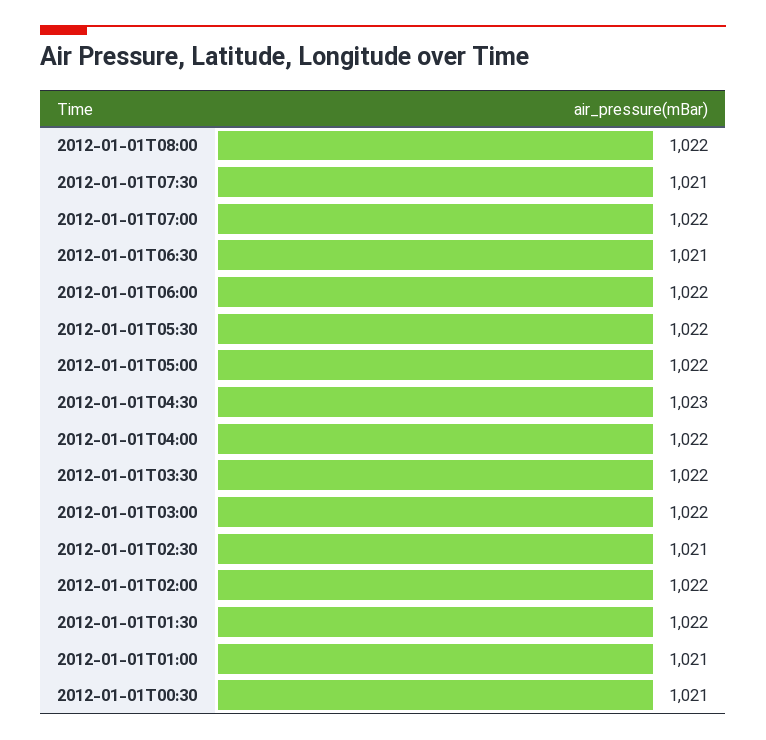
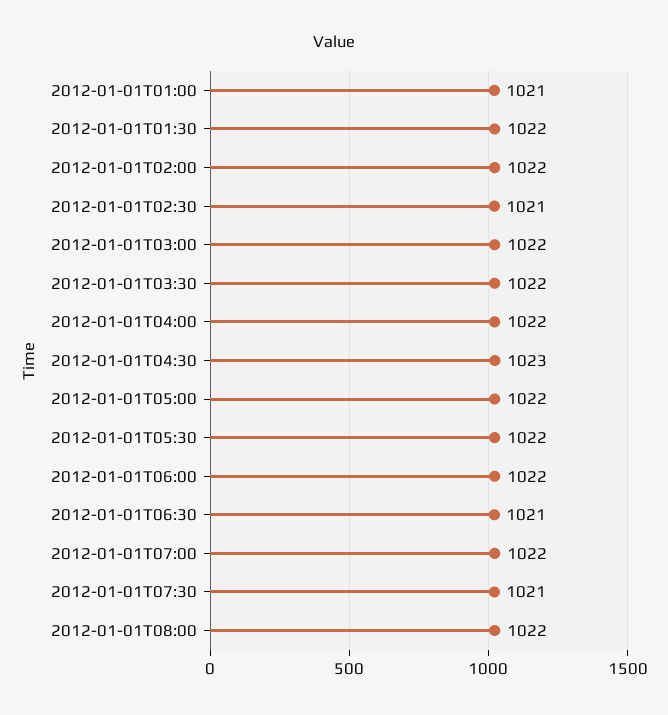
2012-01-01T00:30: 1021 -> none

